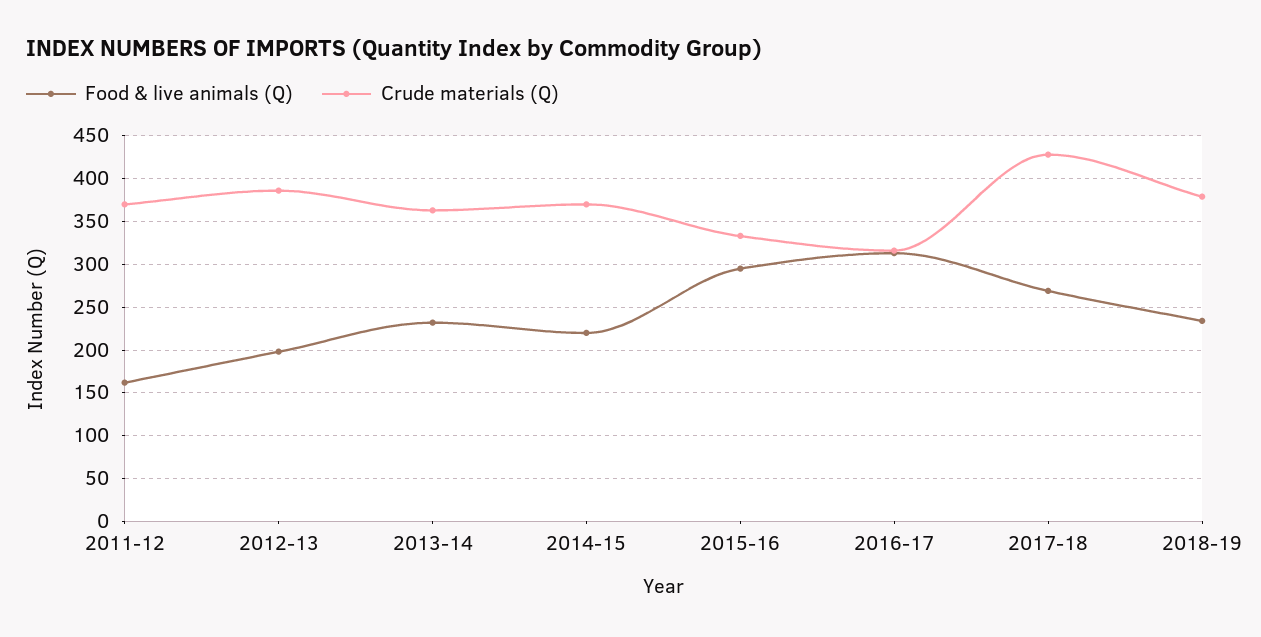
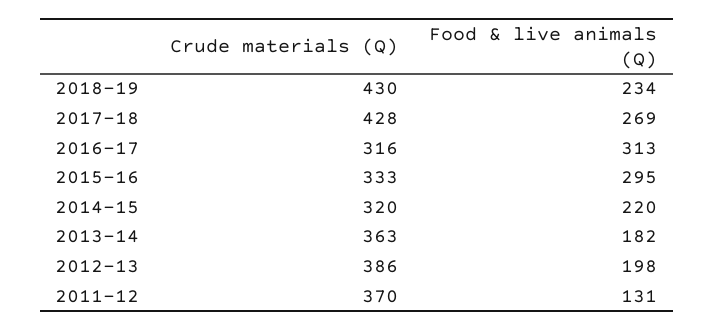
Food & live animals (Q), 2011-12: 160 -> 131
Food & live animals (Q), 2013-14: 230 -> 182
Crude materials (Q), 2014-15: 370 -> 320
Crude materials (Q), 2018-19: 380 -> 430

